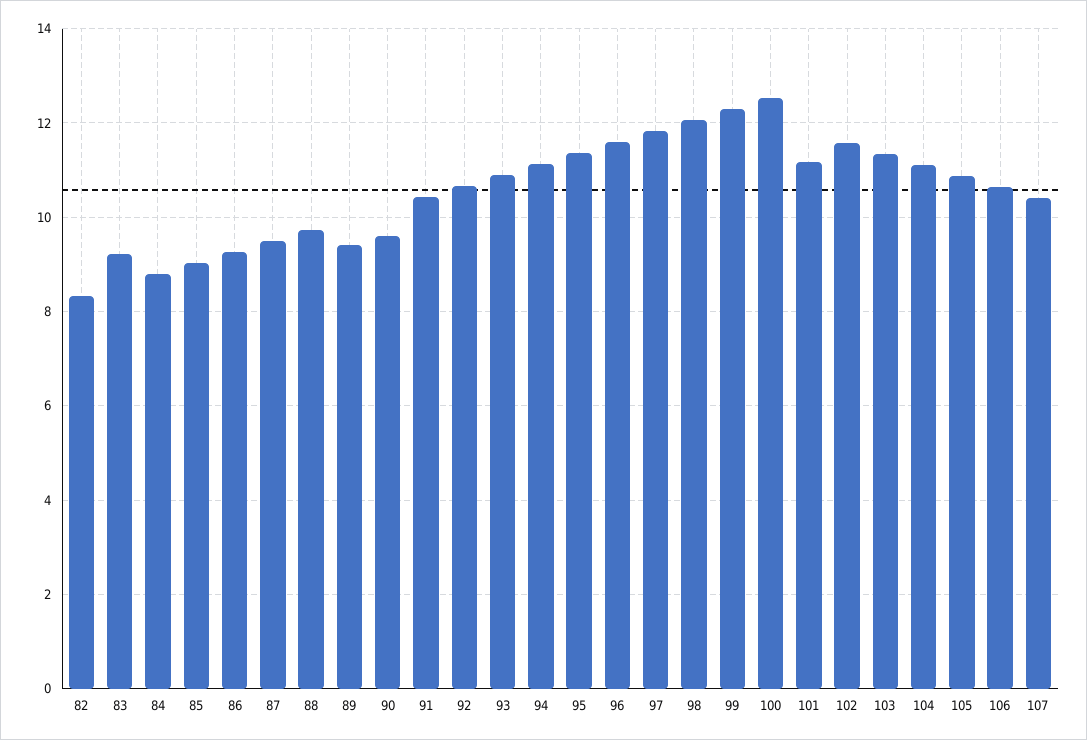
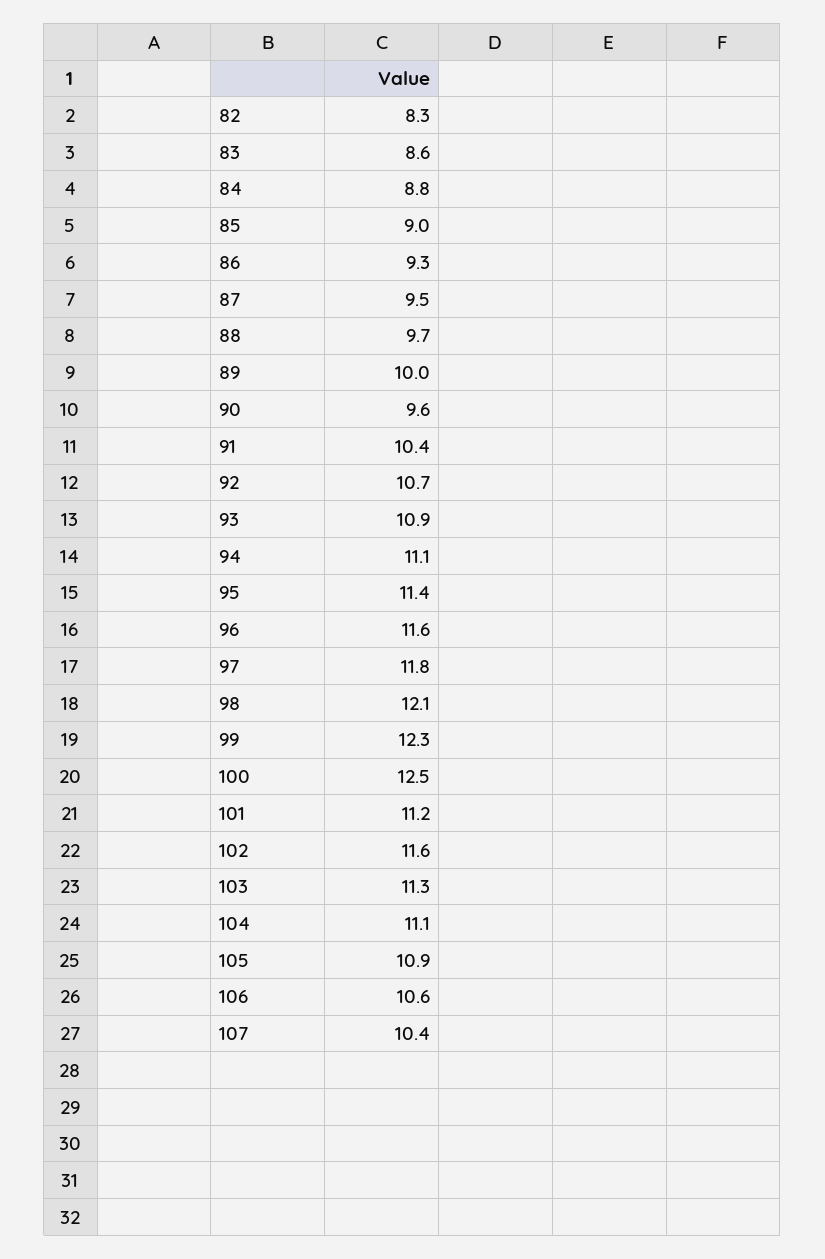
83: 9.2 -> 8.6
89: 9.4 -> 10

